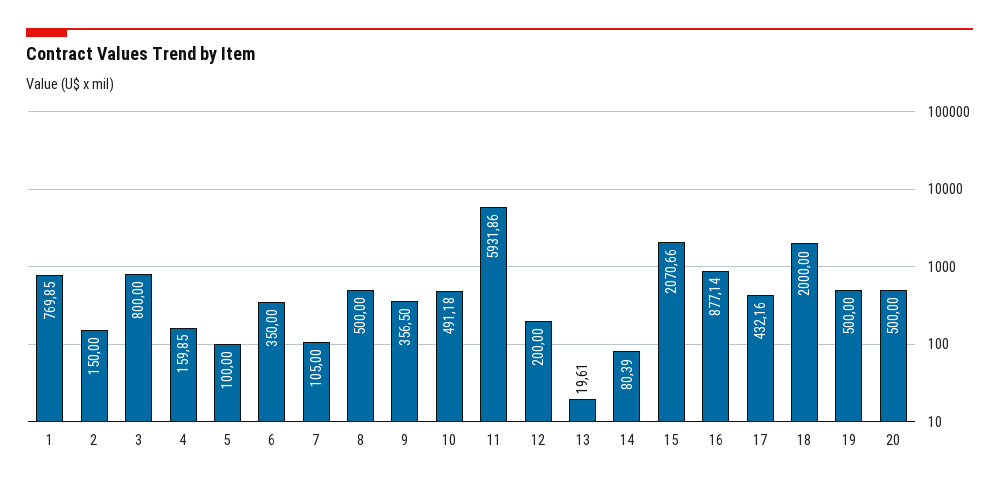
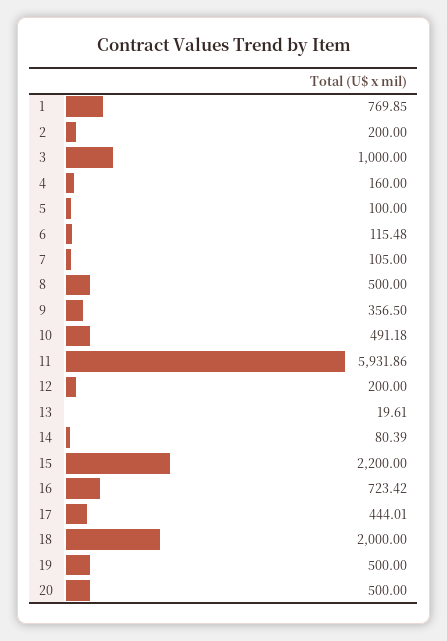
2: 150 -> 200
3: 800 -> 1000
4: 159.85 -> 160
6: 350 -> 115.48
15: 2070.66 -> 2200
16: 877.14 -> 723.42
17: 432.16 -> 444.01

